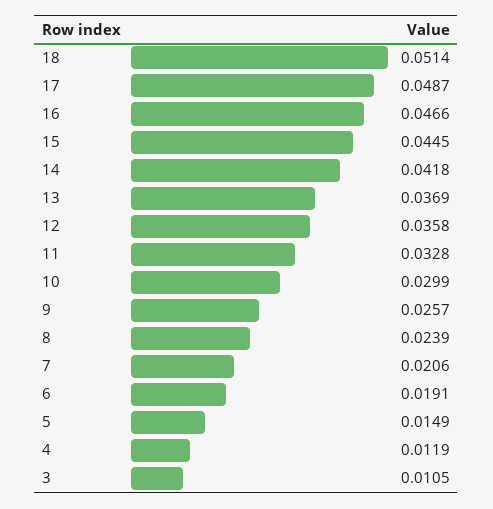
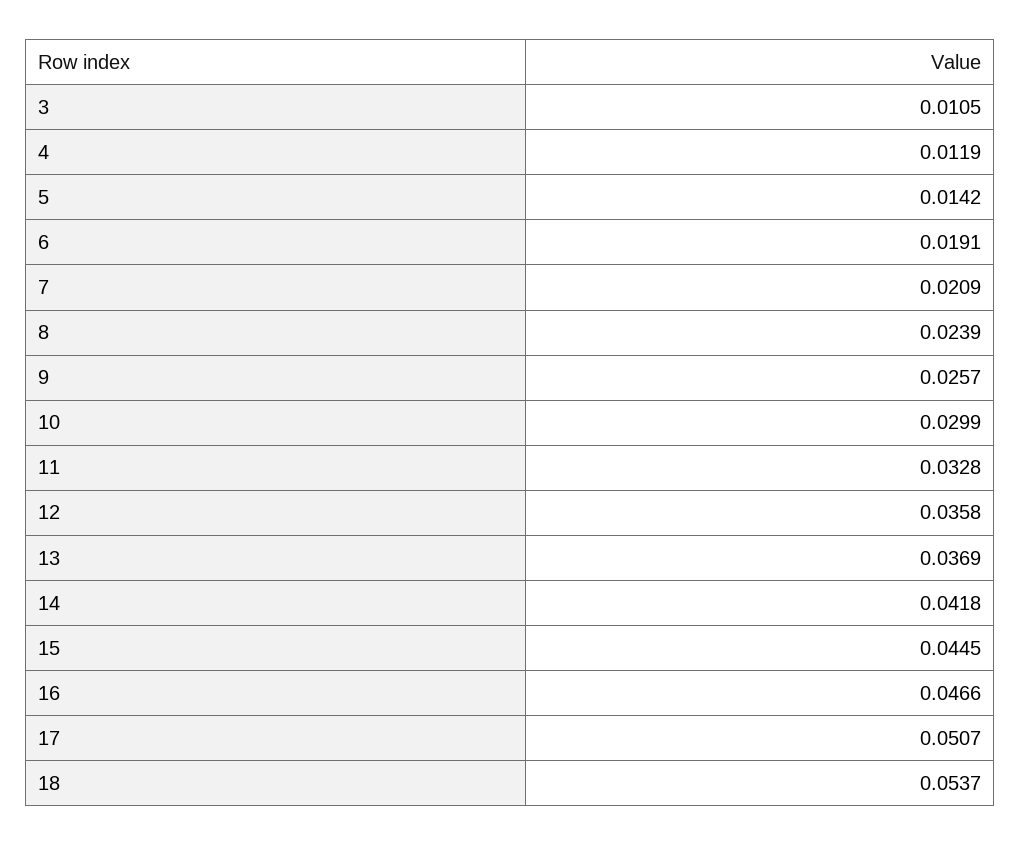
18: 0.0514 -> 0.0537
17: 0.0487 -> 0.0507
7: 0.0206 -> 0.0209
5: 0.0149 -> 0.0142

